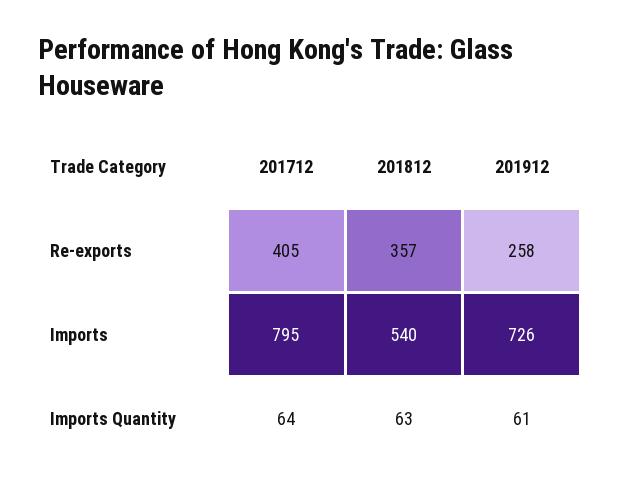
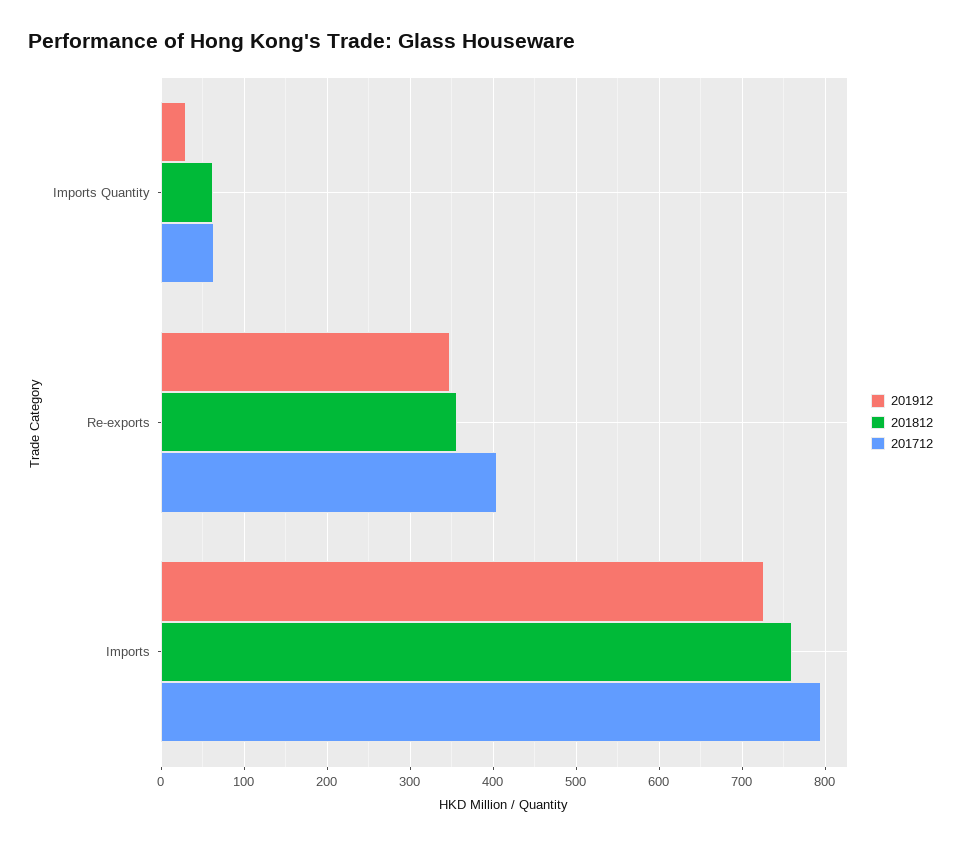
201912, Re-exports: 258 -> 350
201812, Imports: 540 -> 760
201912, Imports Quantity: 61 -> 30

